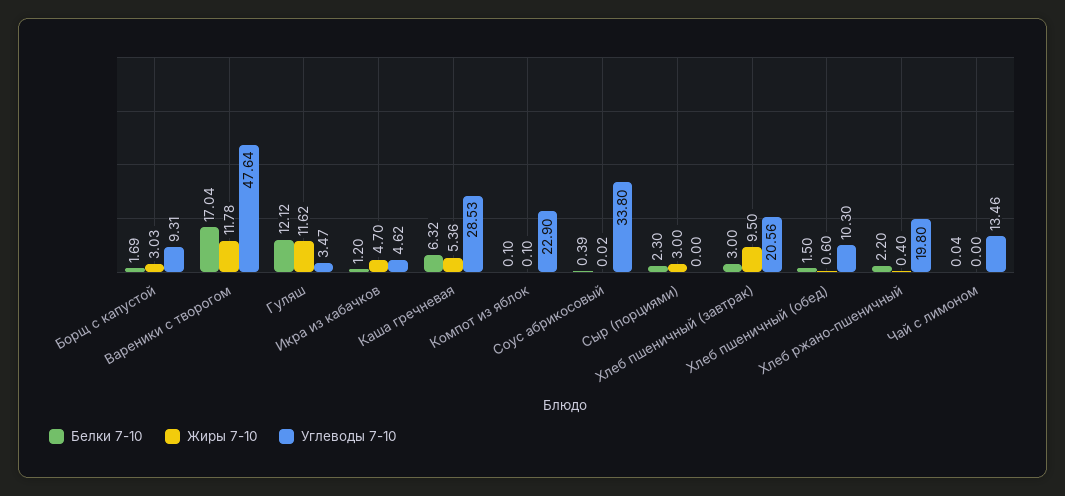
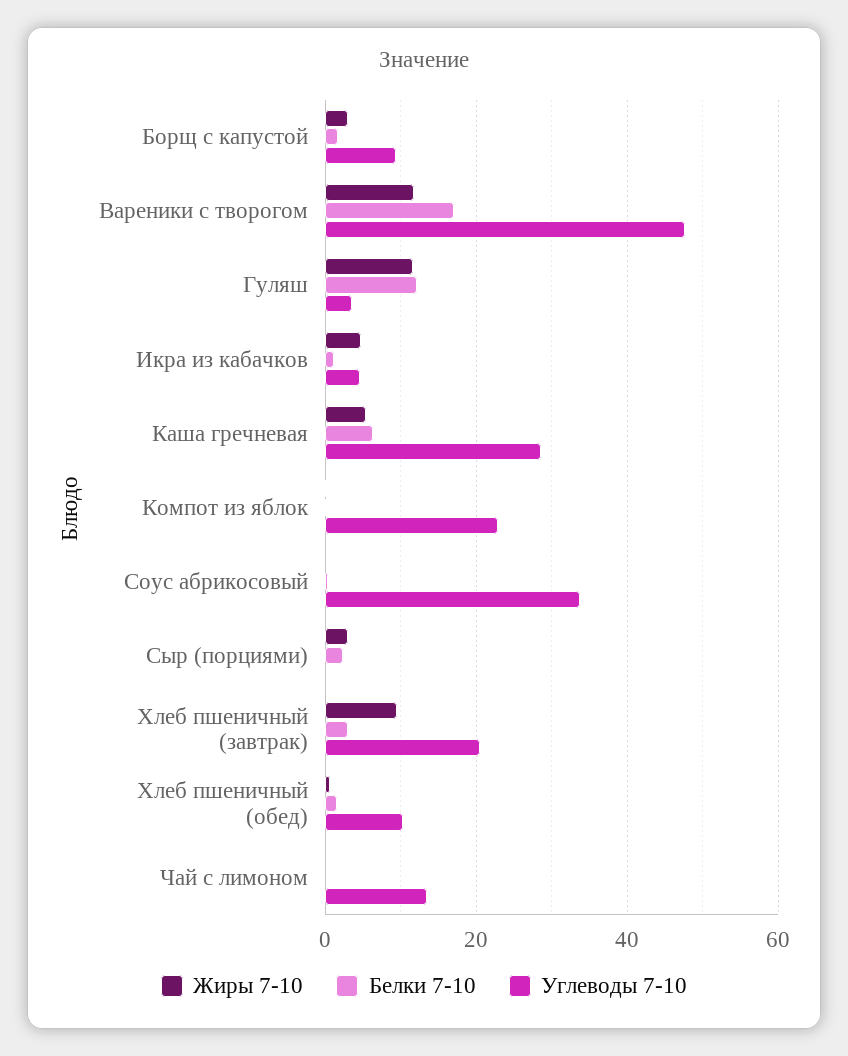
Белки 7-10, Хлеб ржано-пшеничный: 2.2 -> none
Жиры 7-10, Хлеб ржано-пшеничный: 0.4 -> none
Углеводы 7-10, Хлеб ржано-пшеничный: 19.8 -> none

